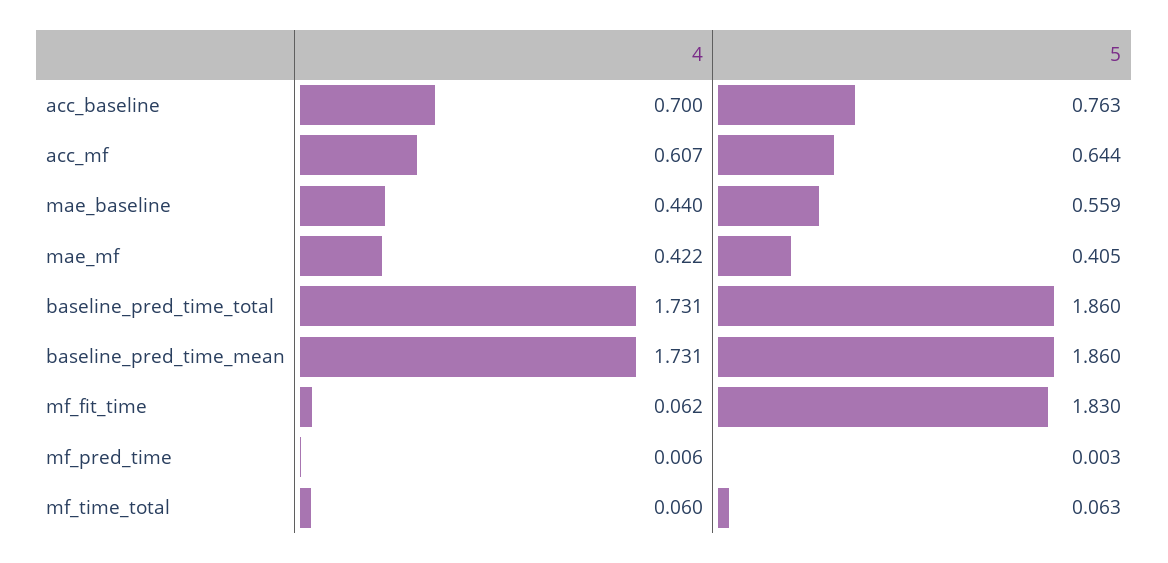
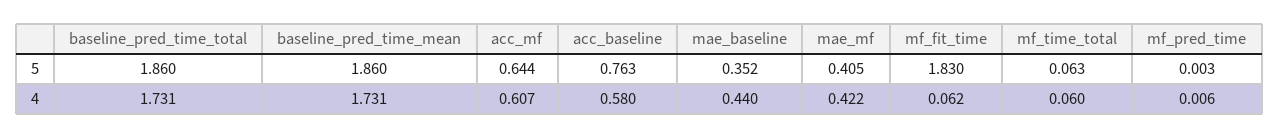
4, acc_baseline: 0.7 -> 0.58
5, mae_baseline: 0.559 -> 0.352

